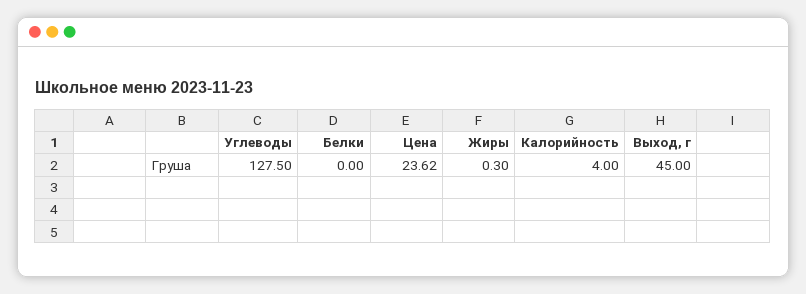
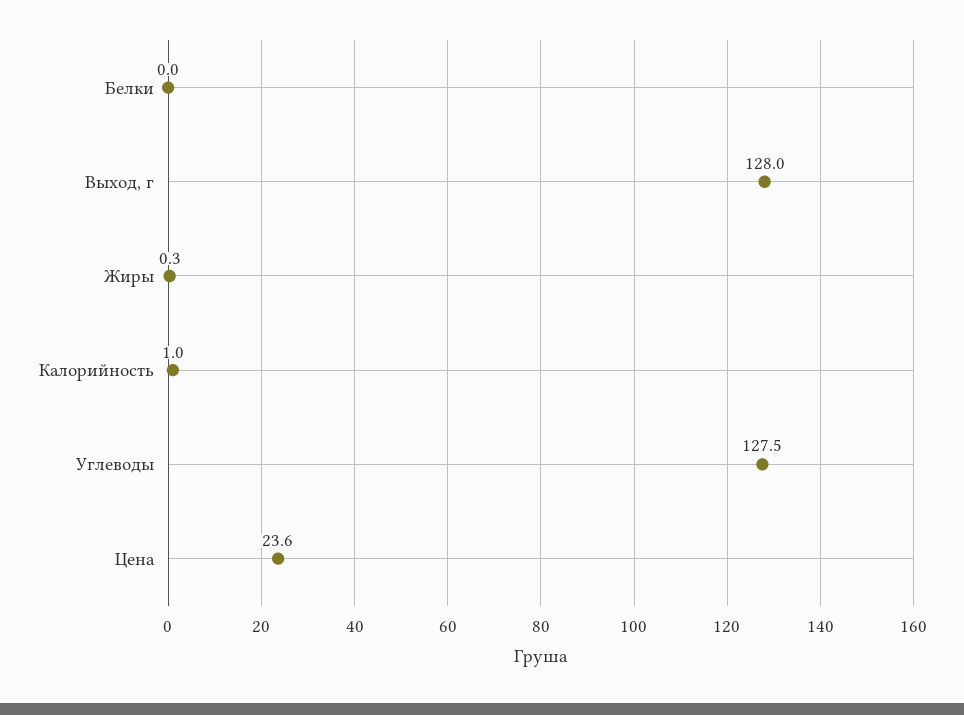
Калорийность: 4 -> 1
Выход, г: 45 -> 128

